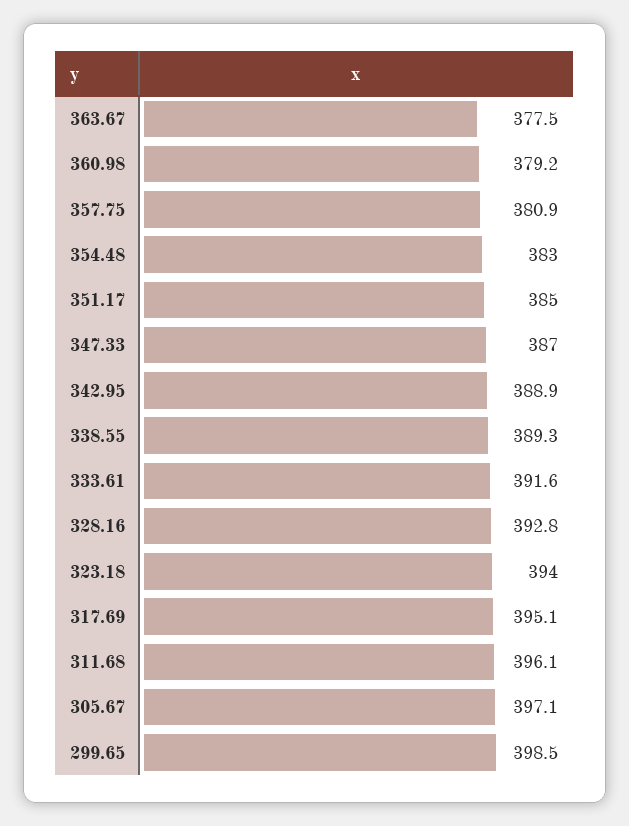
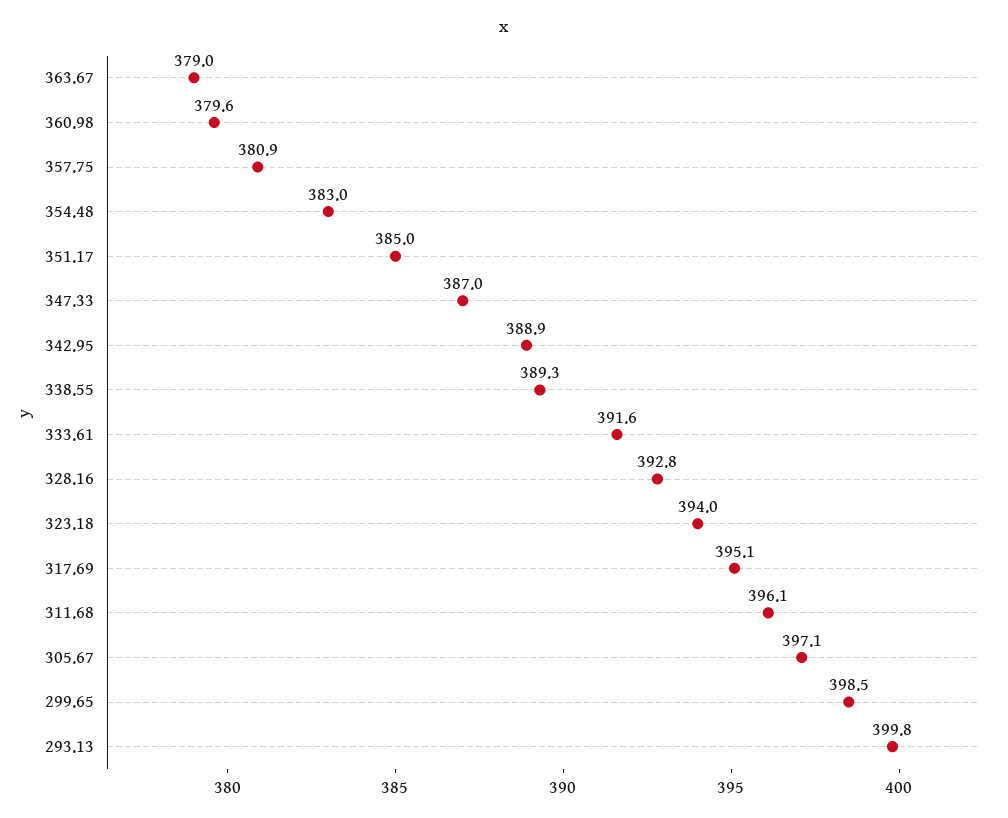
363.67: 377.5 -> 379
360.98: 379.2 -> 379.6
293.13: none -> 399.8

